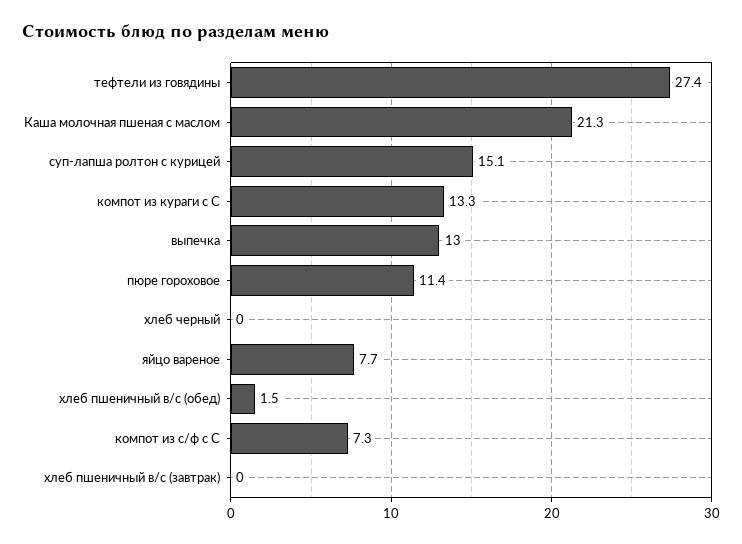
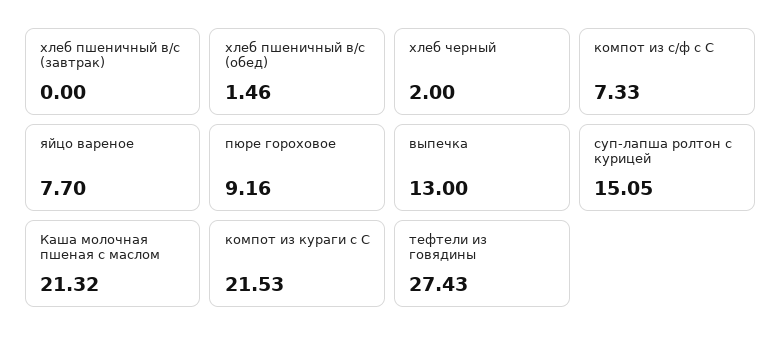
компот из кураги с С: 13.3 -> 21.53
пюре гороховое: 11.4 -> 9.16
хлеб черный: 0 -> 2

